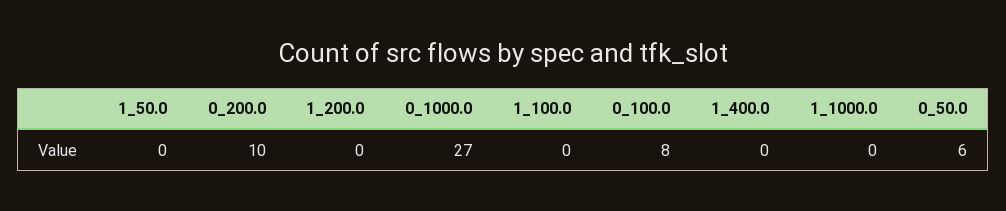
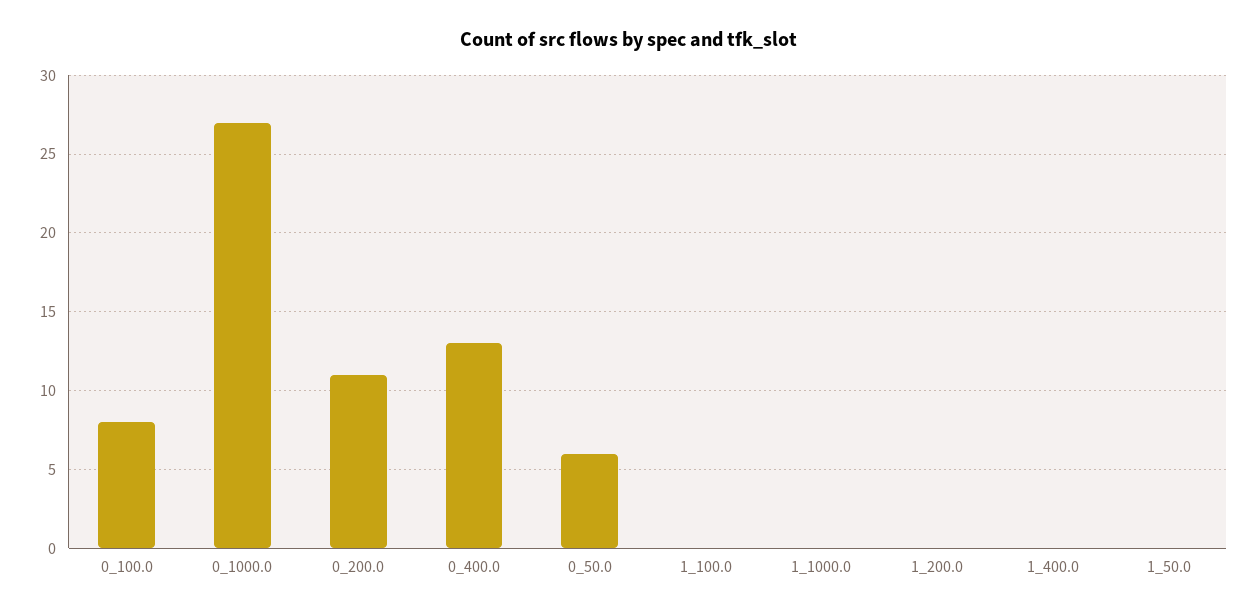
0_200.0: 10 -> 11
0_400.0: none -> 13

